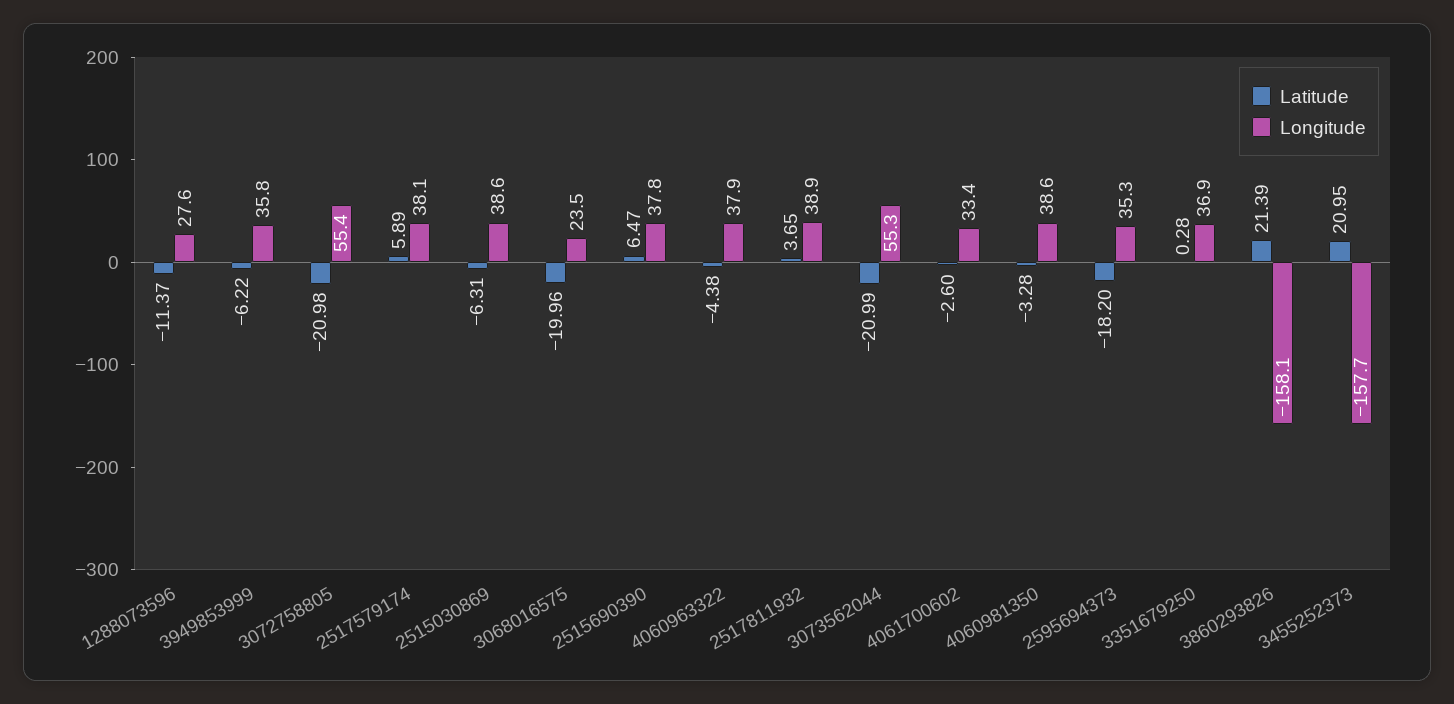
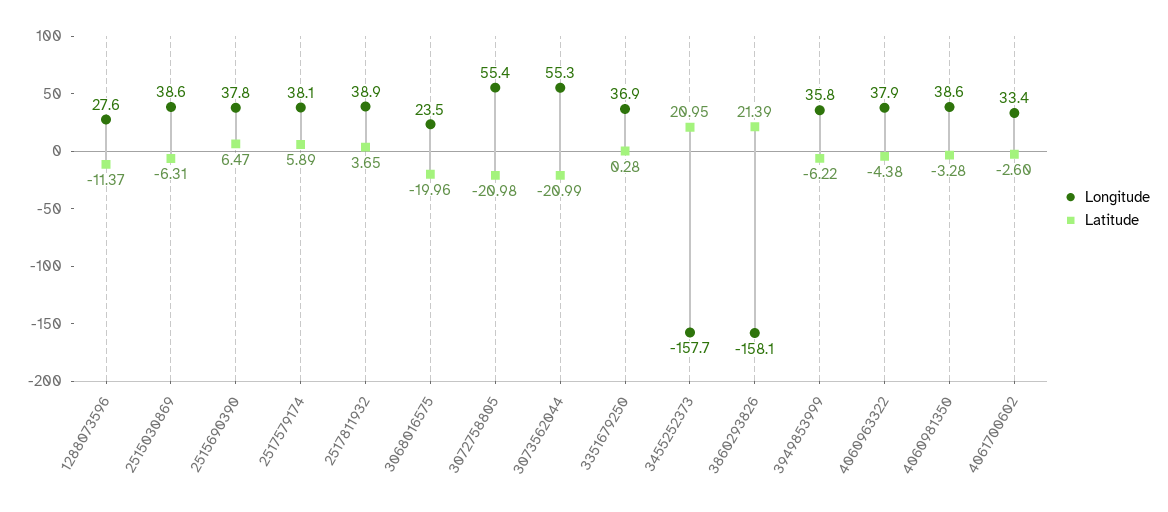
Latitude, 2595694373: -18.2 -> none
Longitude, 2595694373: 35.3 -> none

